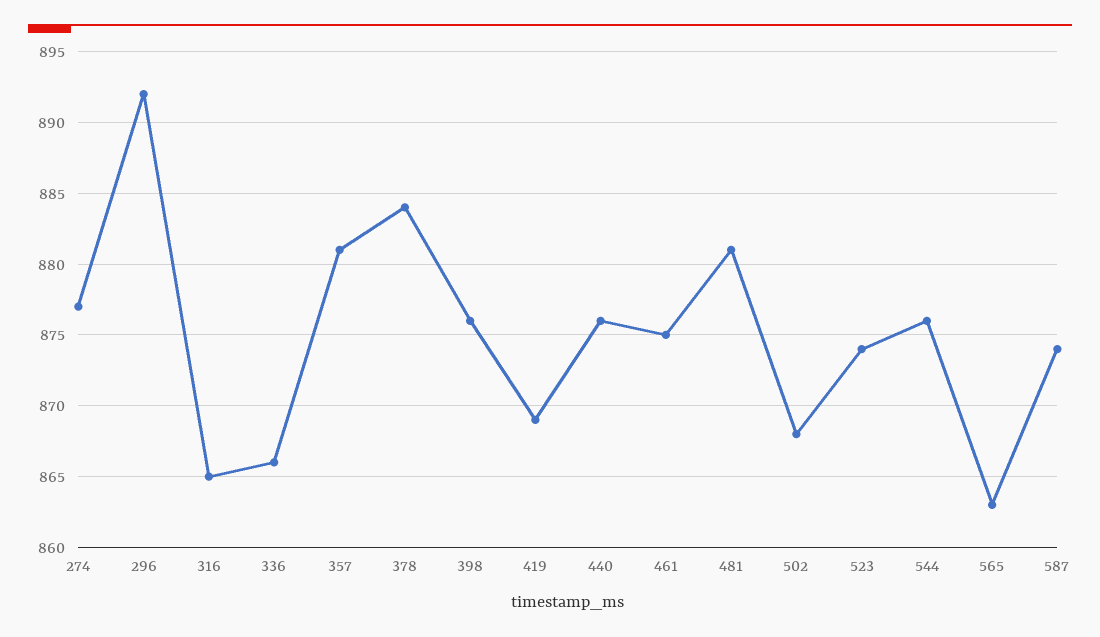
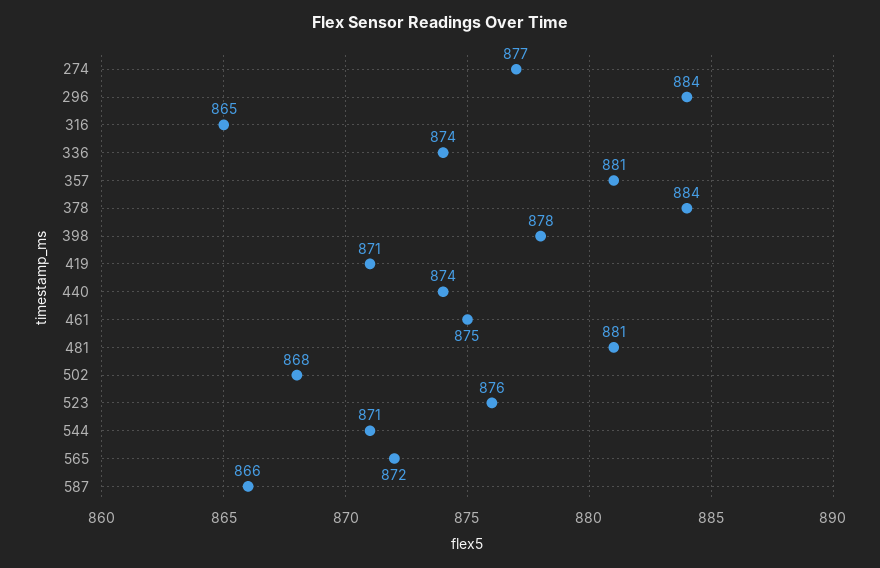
296: 892 -> 884
336: 866 -> 874
398: 876 -> 878
419: 869 -> 871
440: 876 -> 874
523: 874 -> 876
544: 876 -> 871
565: 863 -> 872
587: 874 -> 866

